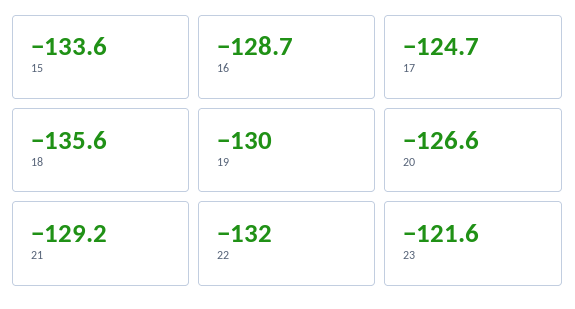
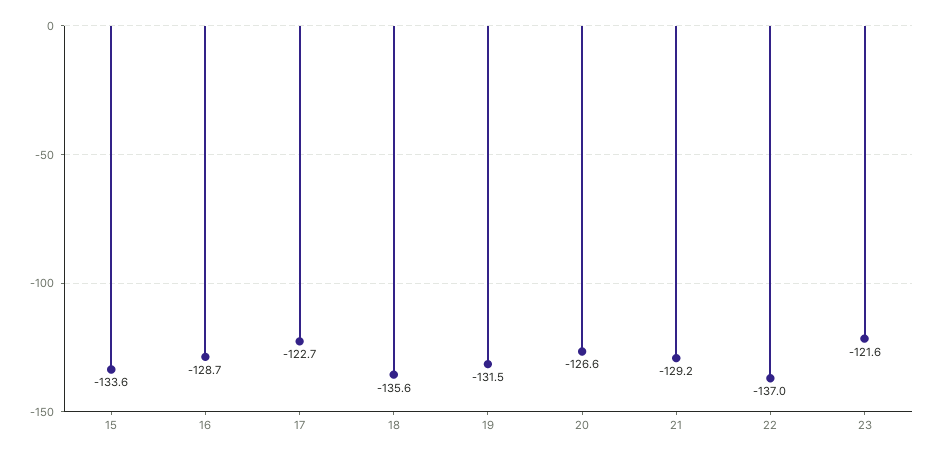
17: -124.7 -> -122.7
19: -130 -> -131.5
22: -132 -> -137

